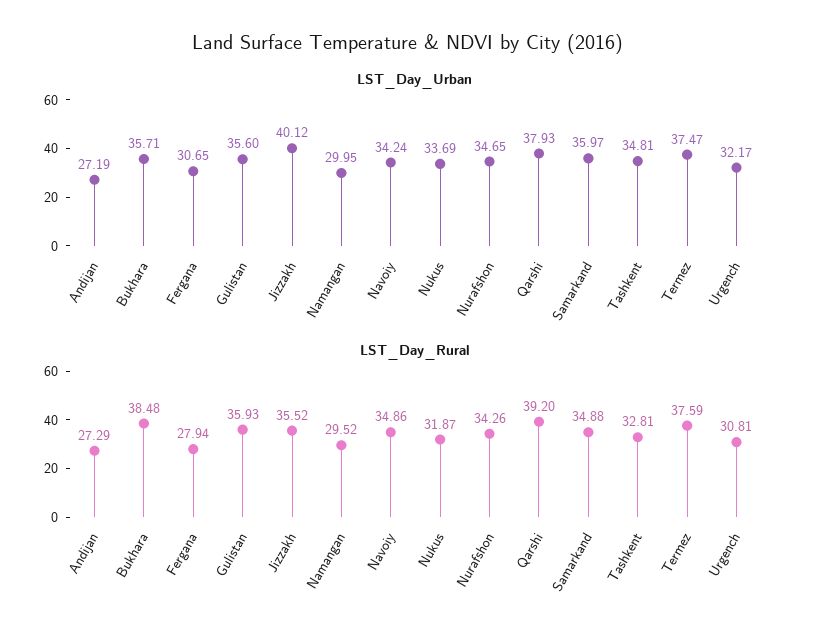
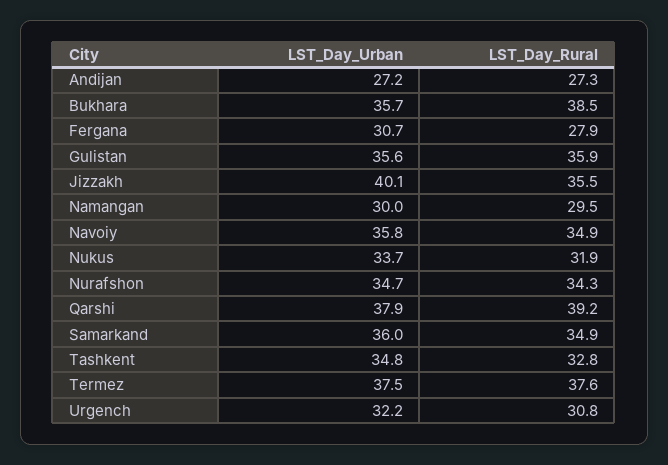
LST_Day_Urban, Navoiy: 34.24 -> 35.8

